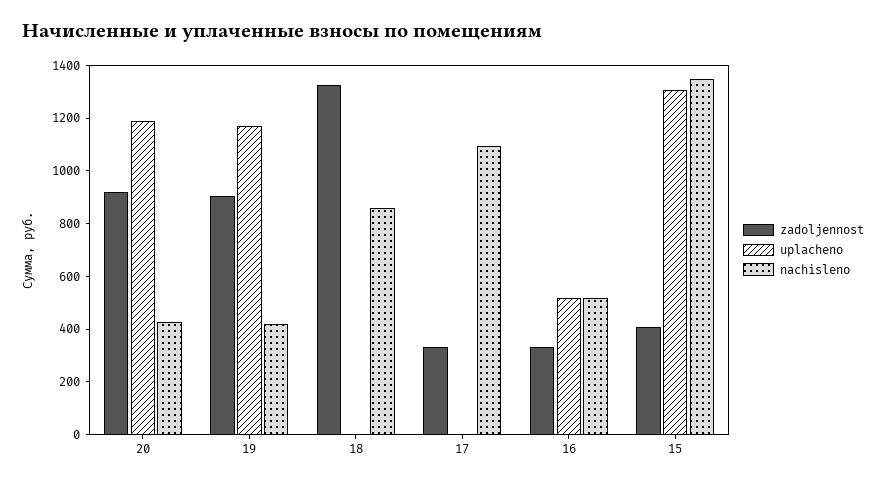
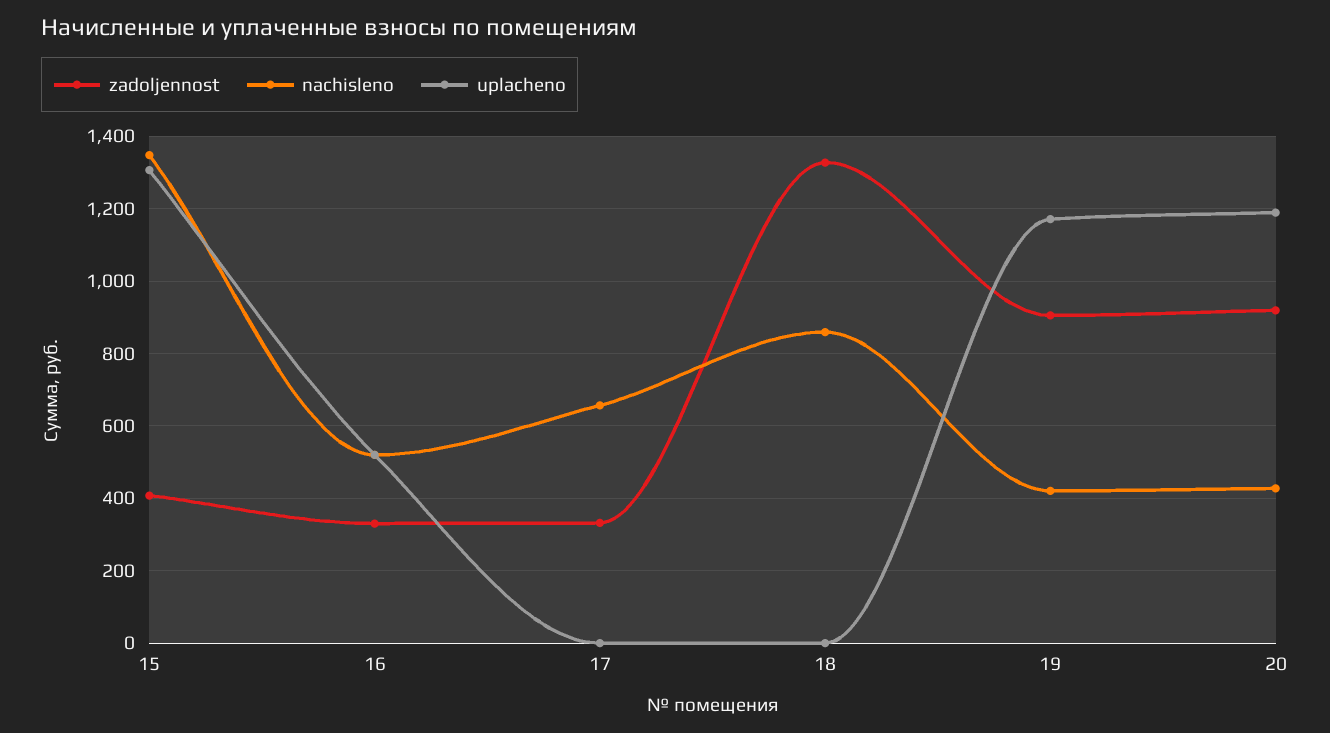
nachisleno, 17: 1100 -> 660

